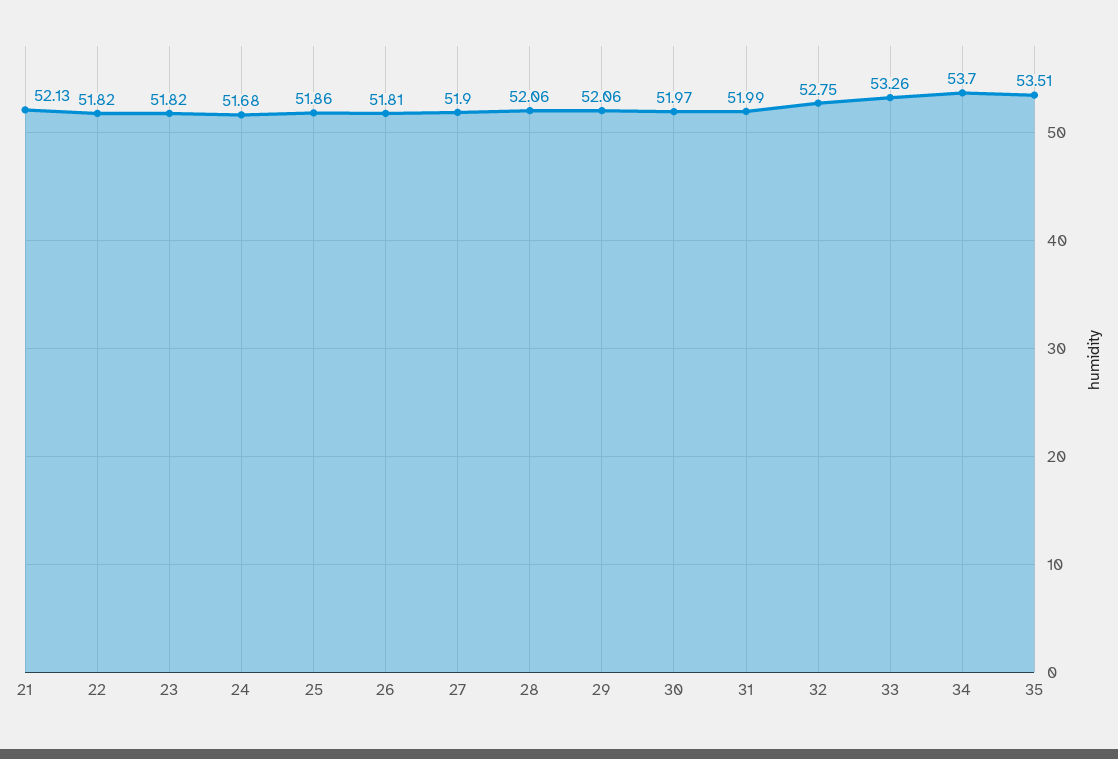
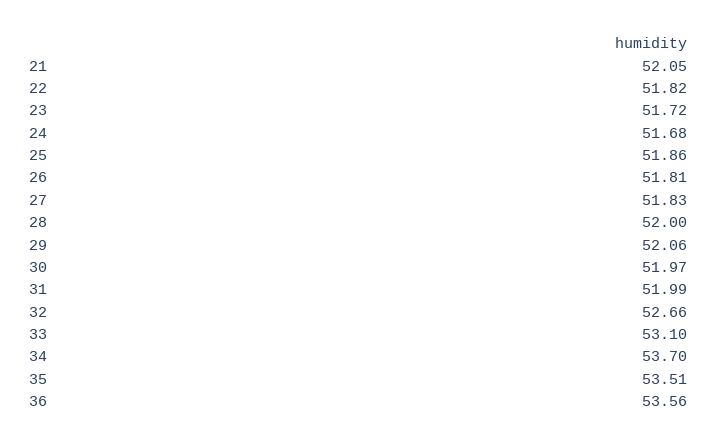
21: 52.13 -> 52.05
23: 51.82 -> 51.72
27: 51.9 -> 51.83
28: 52.06 -> 52
32: 52.75 -> 52.66
33: 53.26 -> 53.1
36: none -> 53.56

